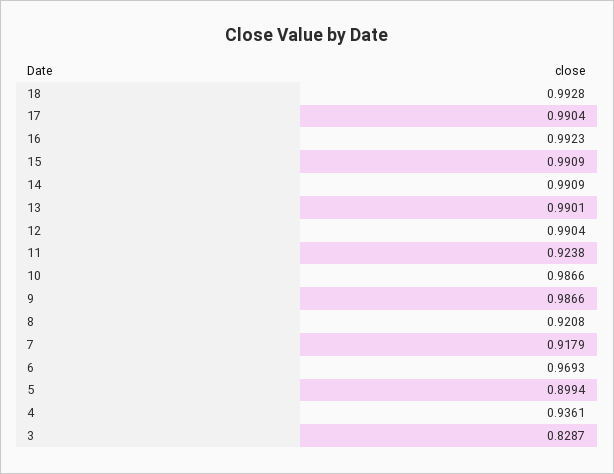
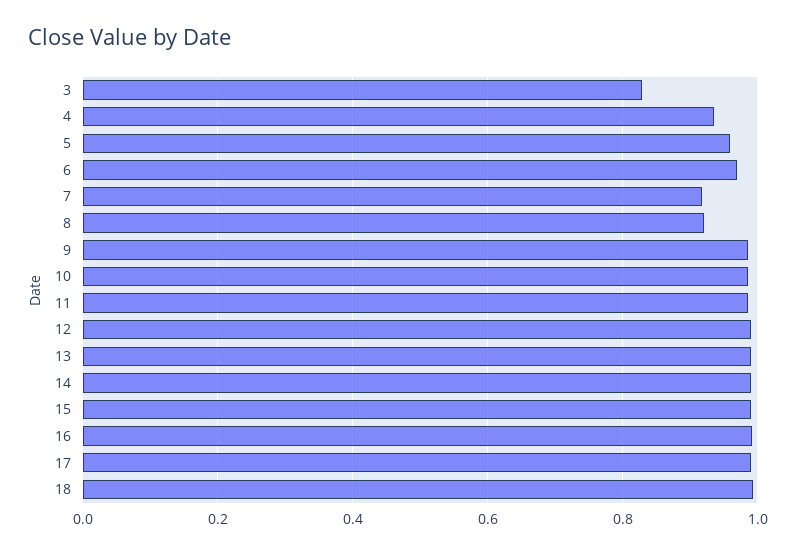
11: 0.9238 -> 0.98
5: 0.8994 -> 0.96

